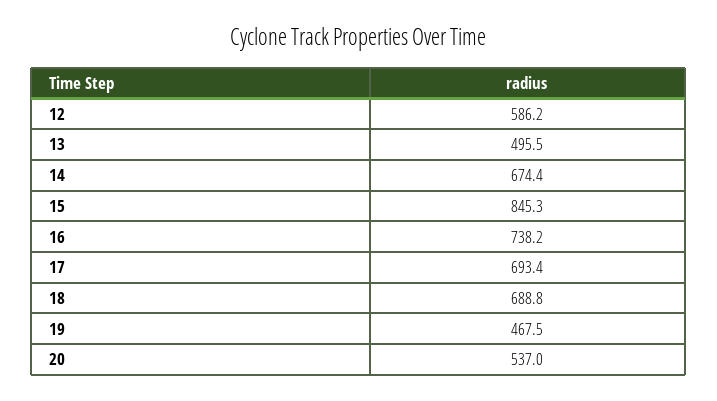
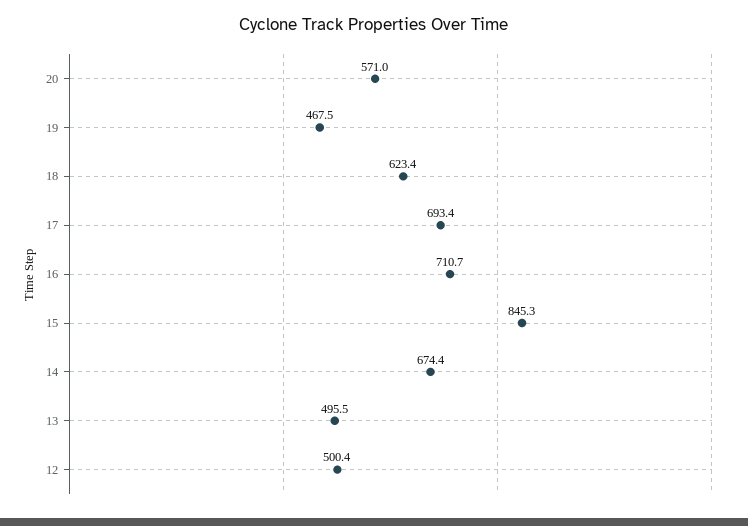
12: 586.2 -> 500.4
16: 738.2 -> 710.7
18: 688.8 -> 623.4
20: 537 -> 571

